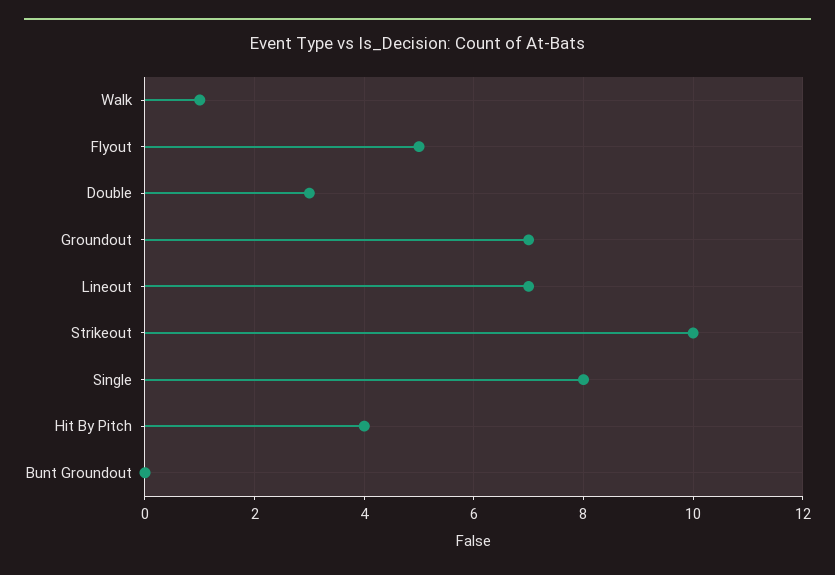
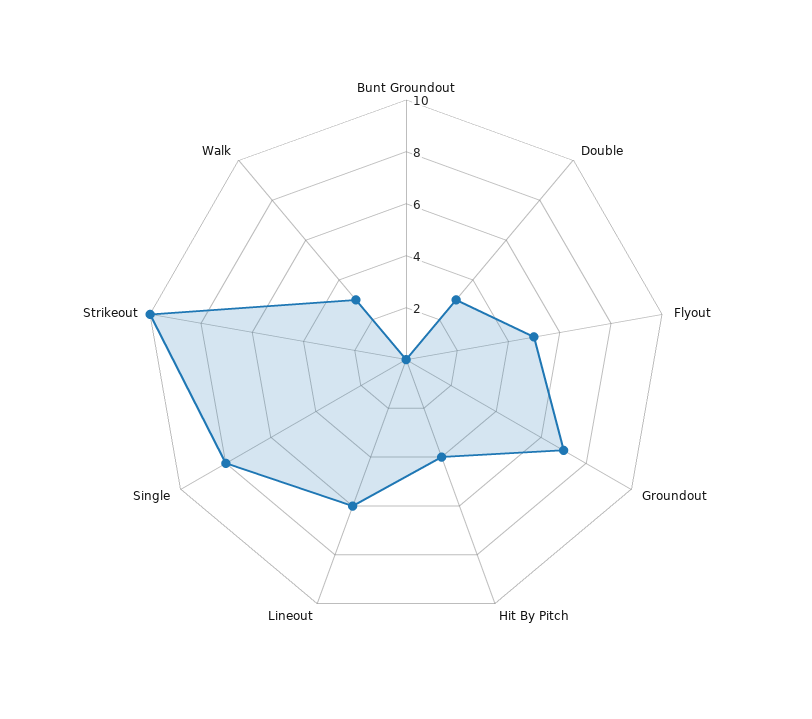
Walk: 1 -> 3
Lineout: 7 -> 6

